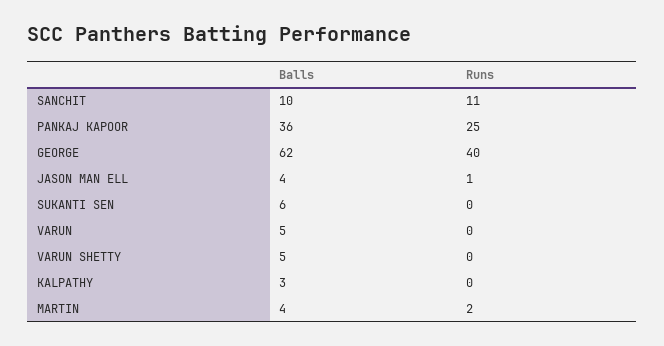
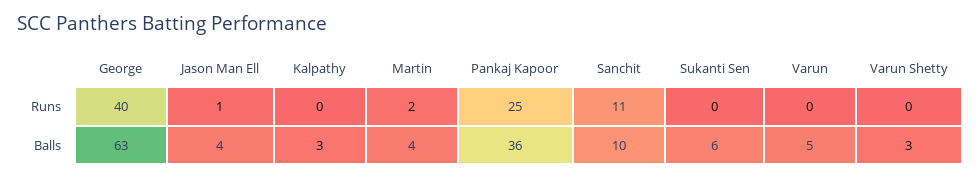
Balls, GEORGE: 62 -> 63
Balls, VARUN SHETTY: 5 -> 3

